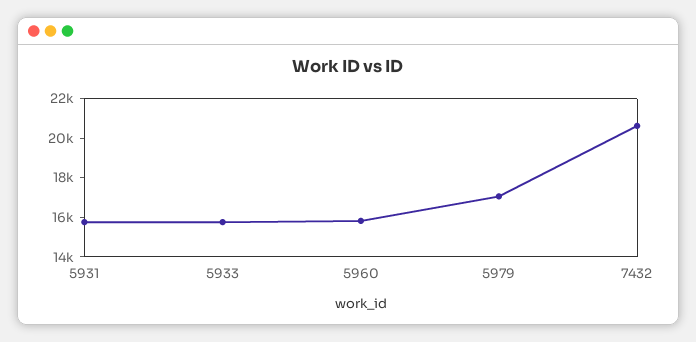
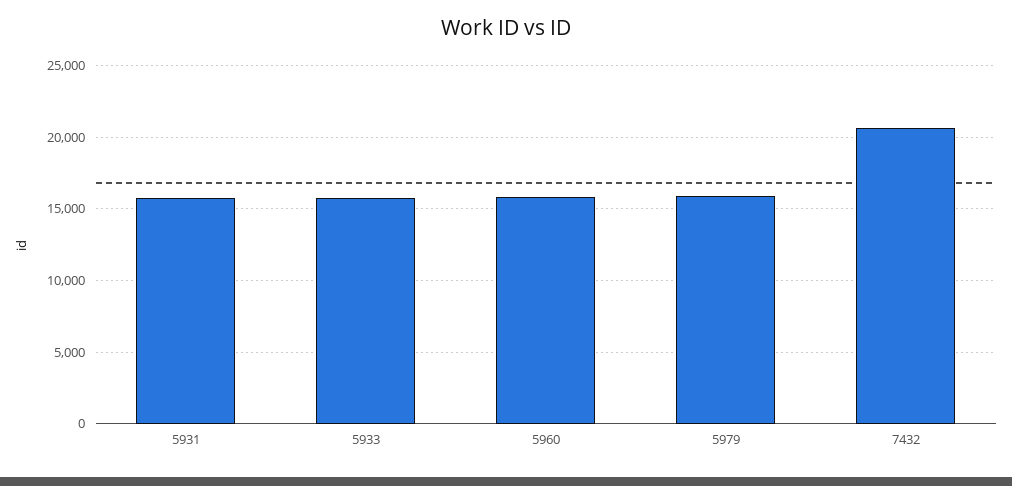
5979: 17000 -> 16000

